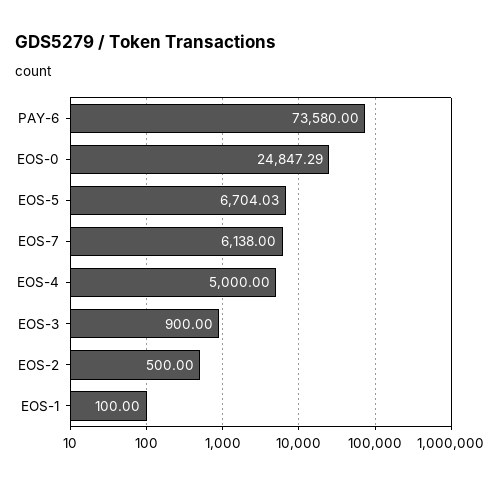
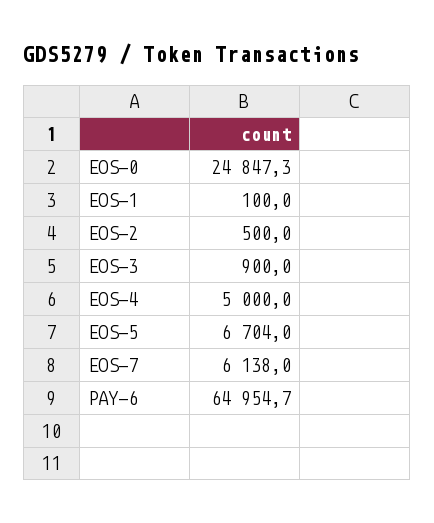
PAY-6: 73580 -> 64954.7

